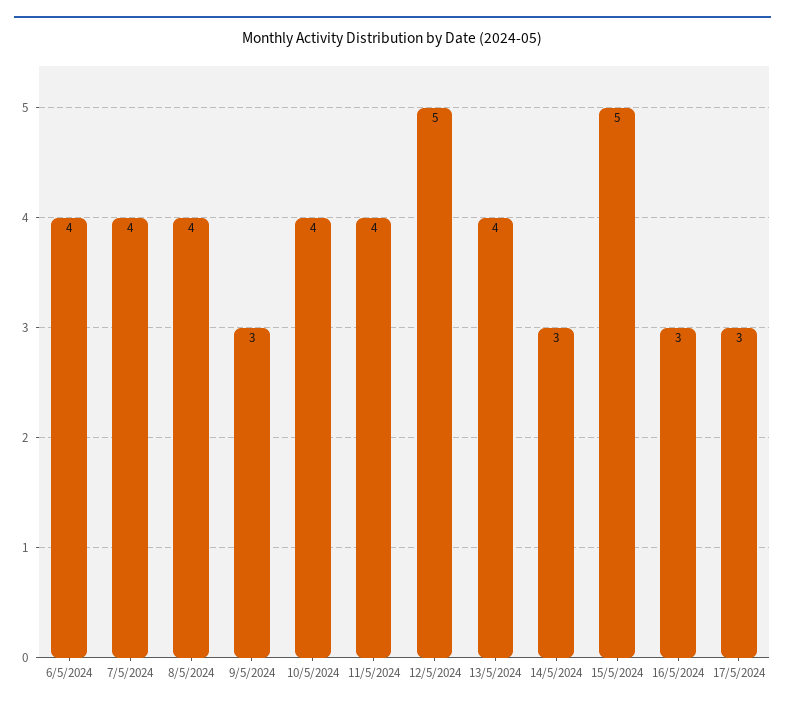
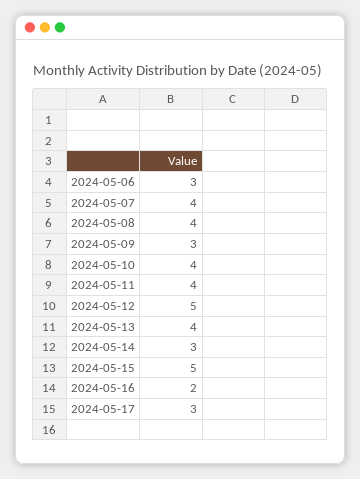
6/5/2024: 4 -> 3
16/5/2024: 3 -> 2

